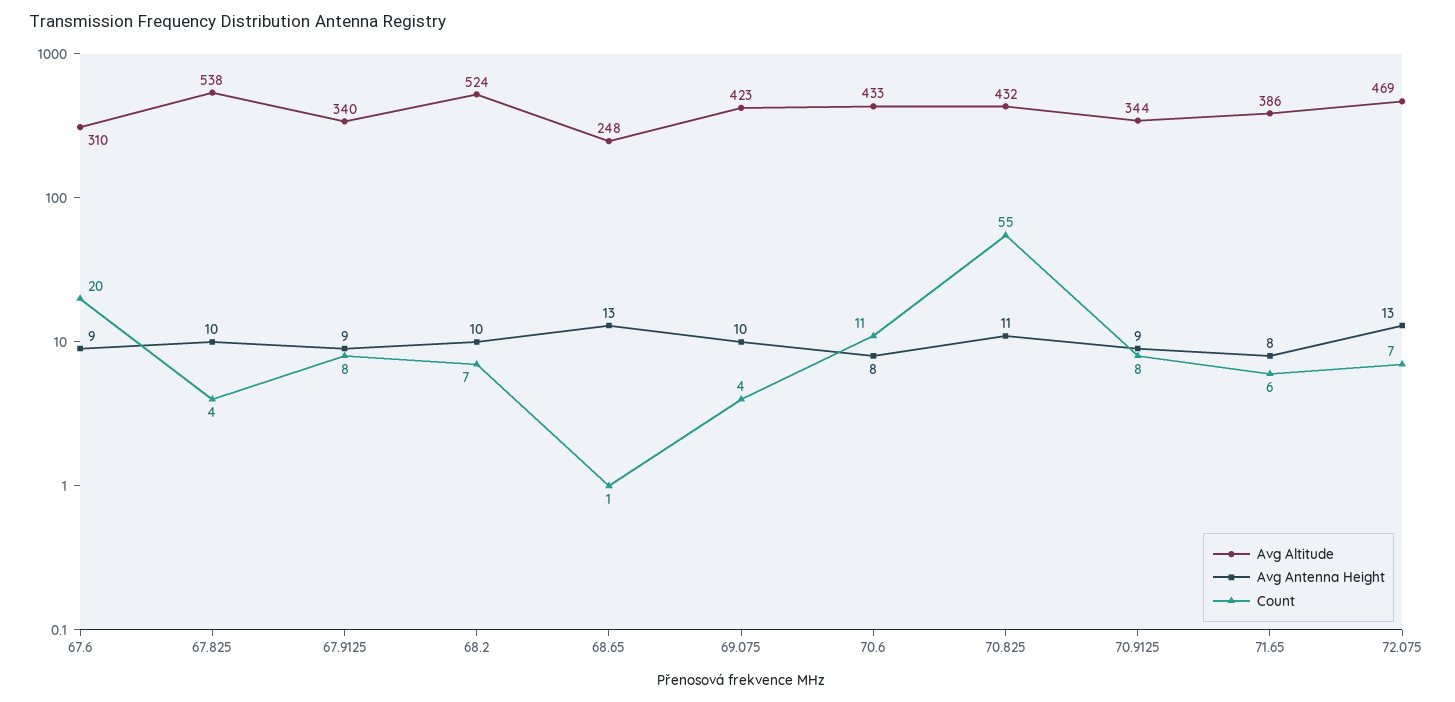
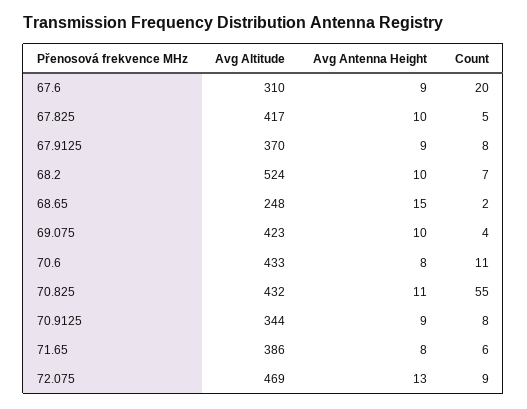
Avg Altitude, 67.825: 538 -> 417
Count, 67.825: 4 -> 5
Avg Altitude, 67.9125: 340 -> 370
Avg Antenna Height, 68.65: 13 -> 15
Count, 68.65: 1 -> 2
Count, 72.075: 7 -> 9

